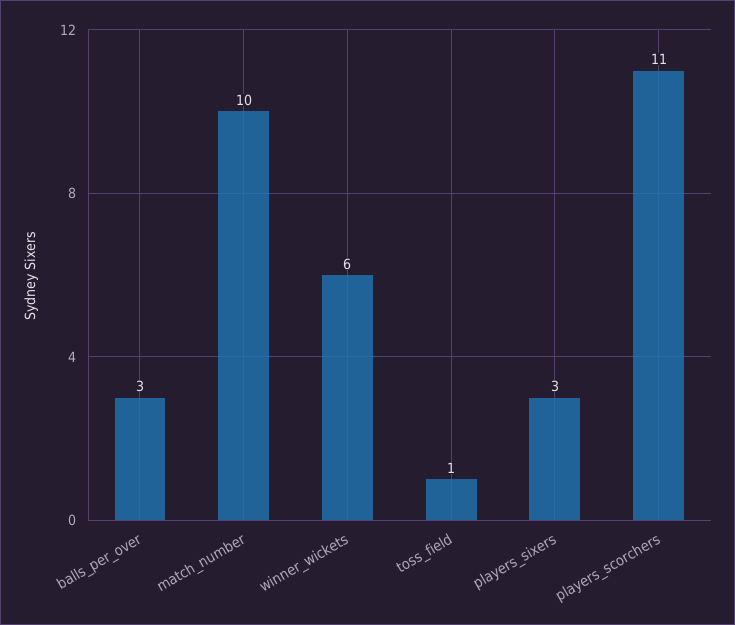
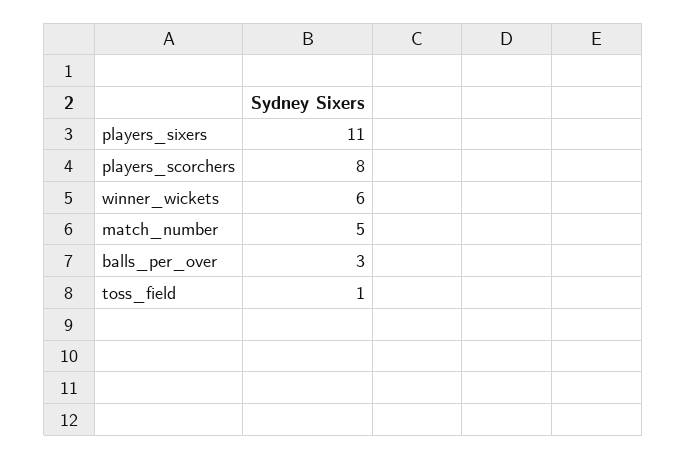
match_number: 10 -> 5
players_sixers: 3 -> 11
players_scorchers: 11 -> 8

